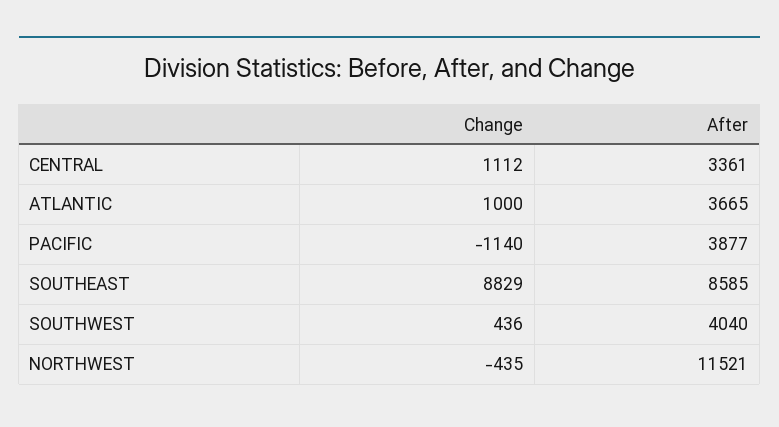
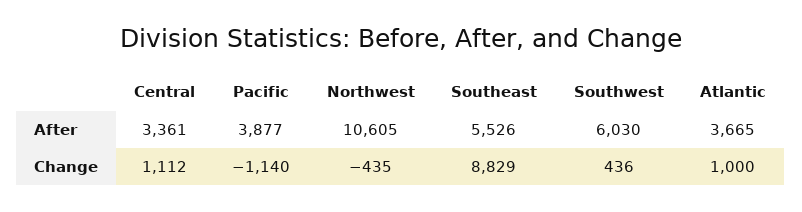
After, SOUTHEAST: 8585 -> 5526
After, SOUTHWEST: 4040 -> 6030
After, NORTHWEST: 11521 -> 10605

